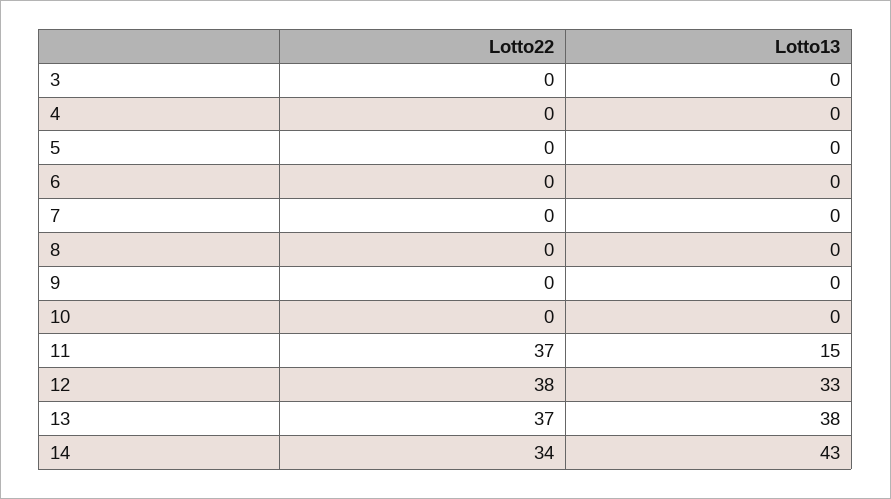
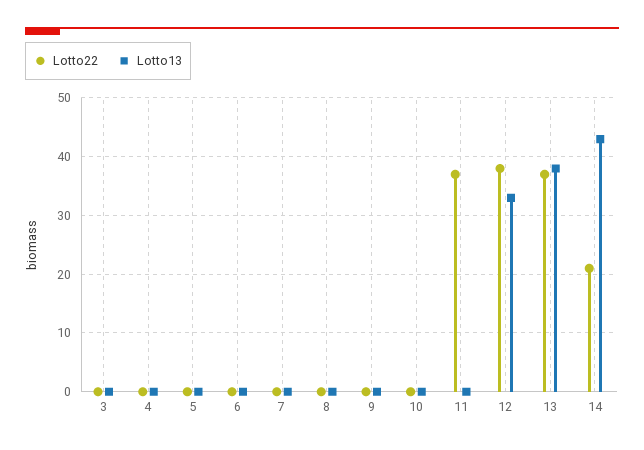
Lotto13, 11: 15 -> 0
Lotto22, 14: 34 -> 20

